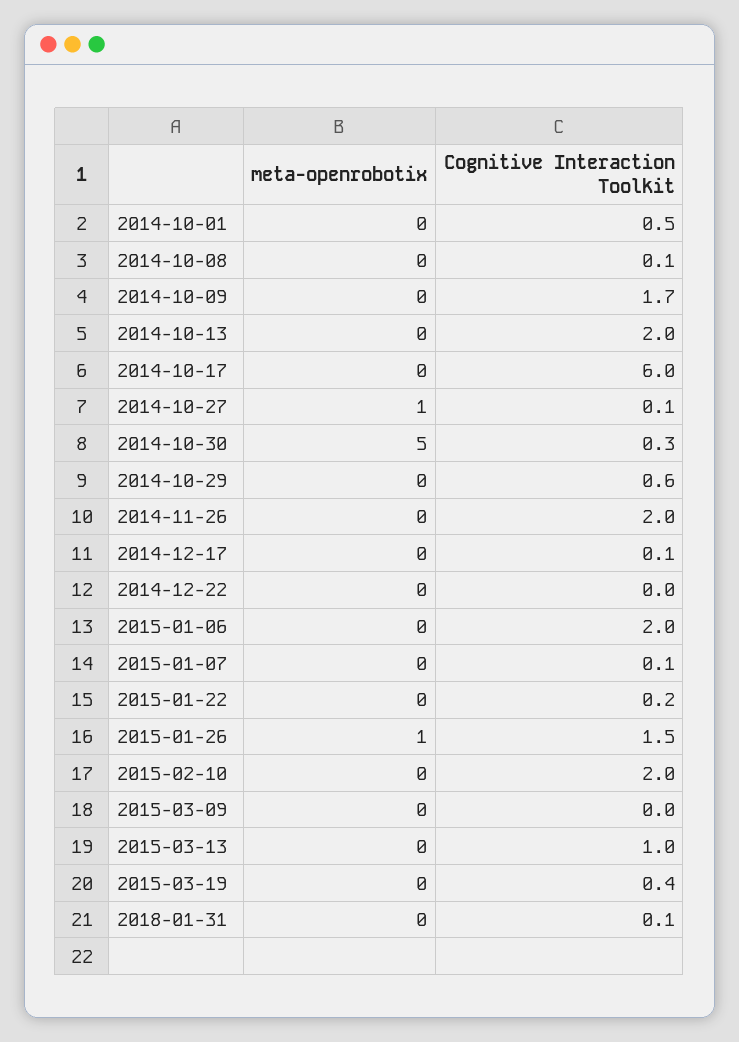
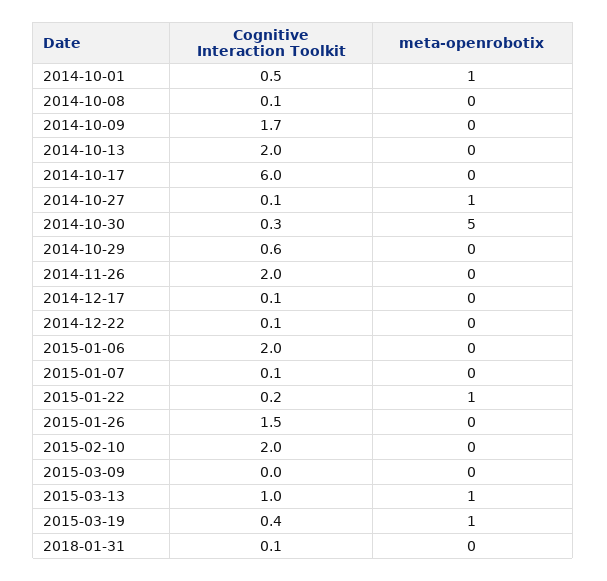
meta-openrobotix, 2014-10-01: 0 -> 1
Cognitive Interaction Toolkit, 2014-12-22: 0 -> 0.1
meta-openrobotix, 2015-01-22: 0 -> 1
meta-openrobotix, 2015-01-26: 1 -> 0
meta-openrobotix, 2015-03-13: 0 -> 1
meta-openrobotix, 2015-03-19: 0 -> 1

